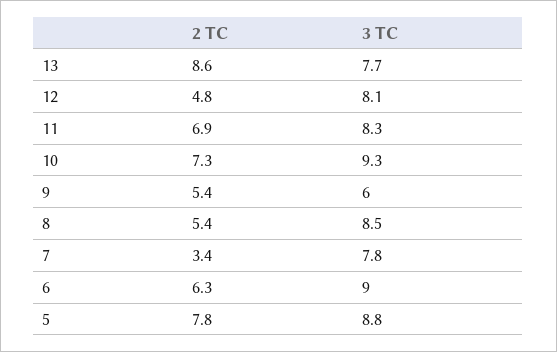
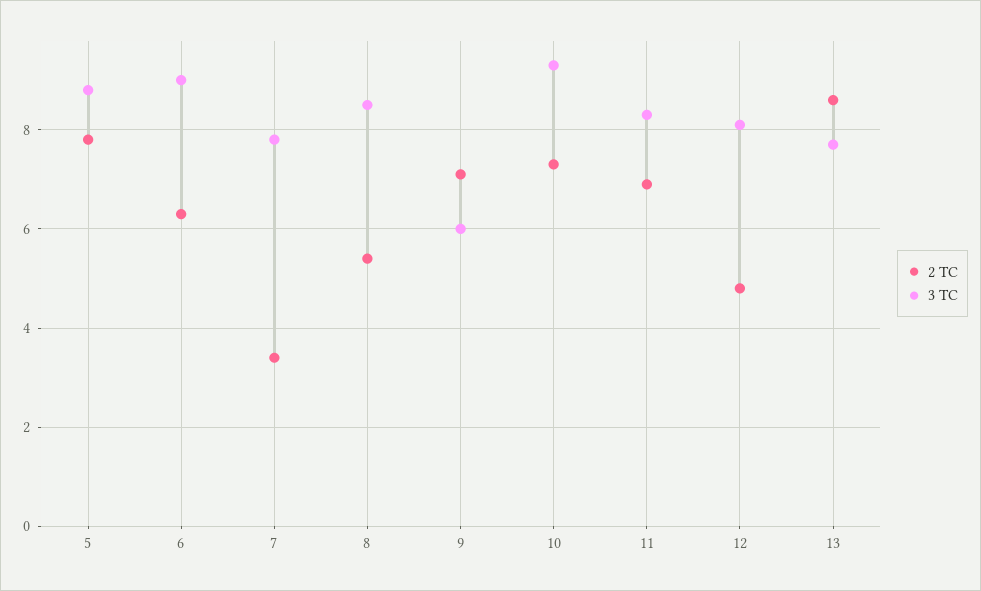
2 TC, 9: 5.4 -> 7

